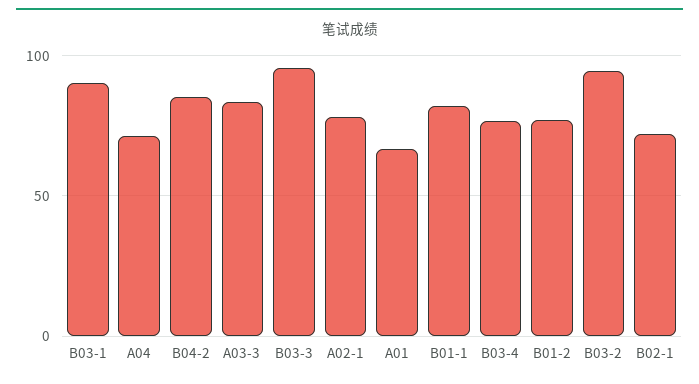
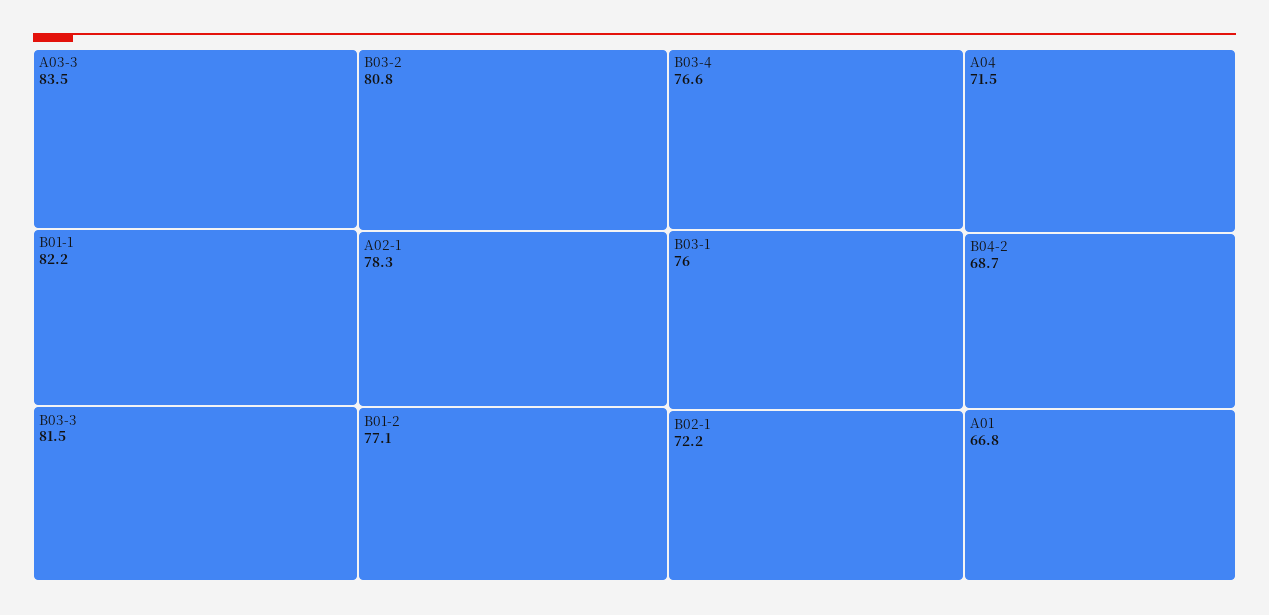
B03-1: 90 -> 76
B04-2: 85 -> 68.7
B03-3: 95 -> 81.5
B03-2: 95 -> 80.8

